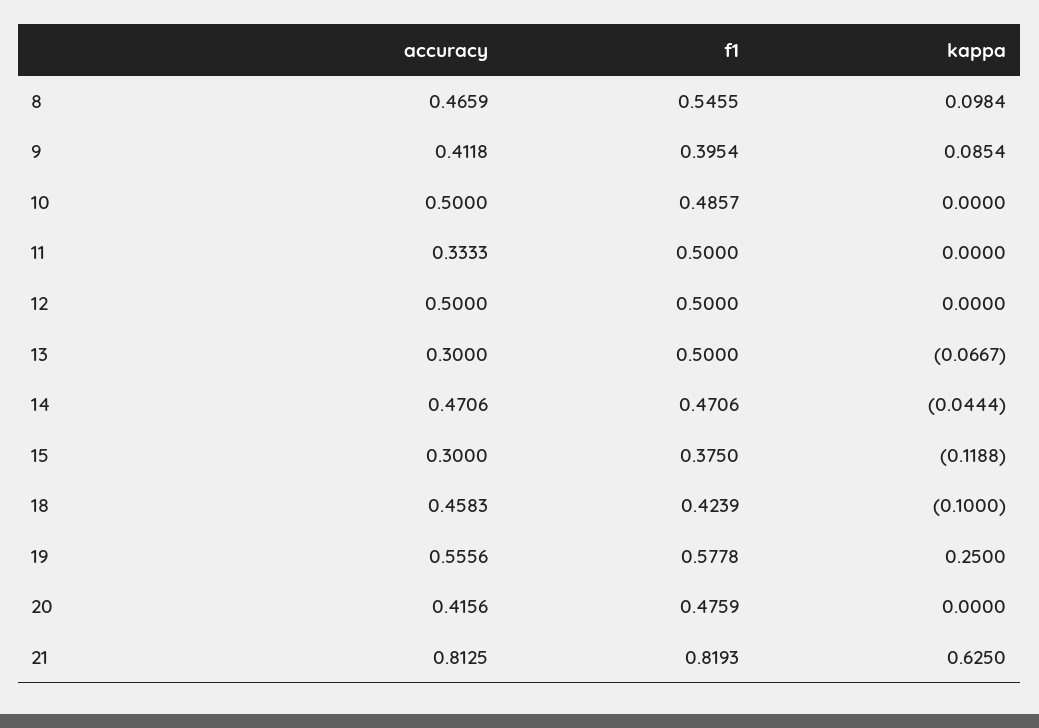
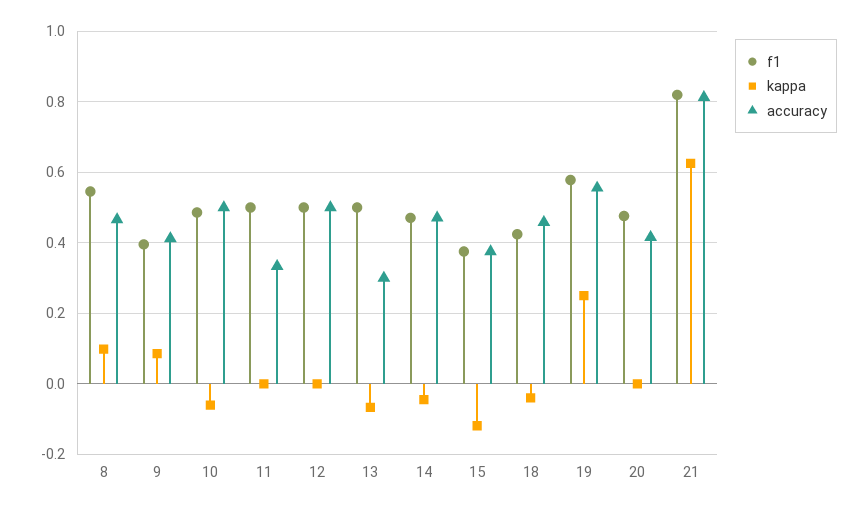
kappa, 10: 0 -> -0.06
accuracy, 15: 0.3 -> 0.38
kappa, 18: -0.1 -> -0.04

